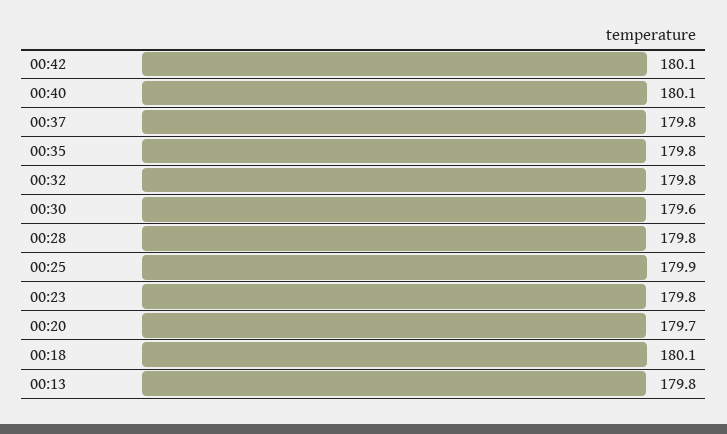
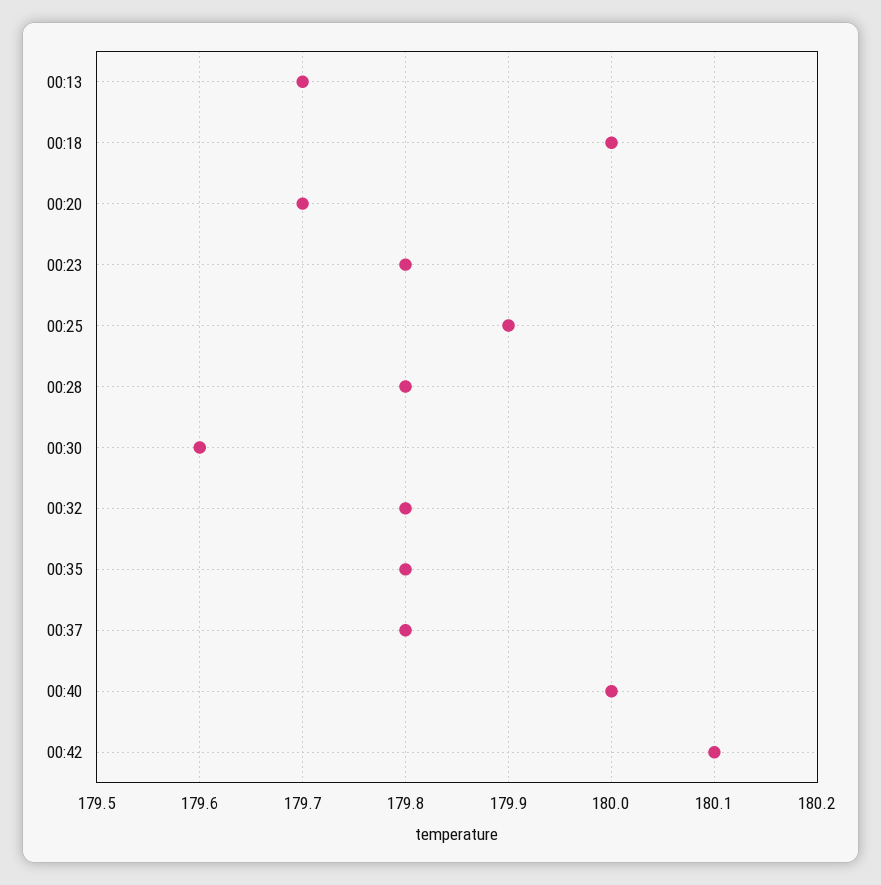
00:40: 180.1 -> 180
00:18: 180.1 -> 180
00:13: 179.8 -> 179.7

